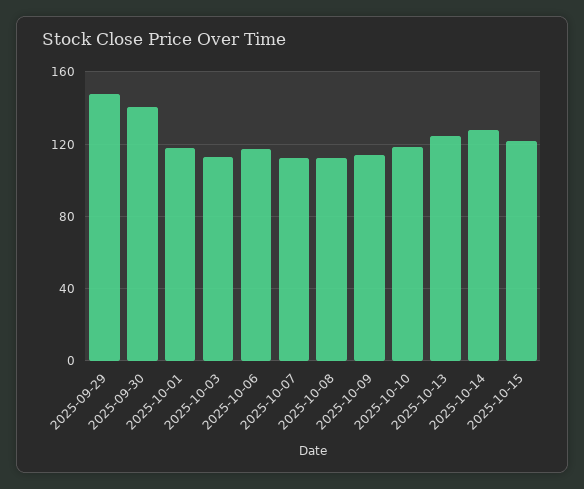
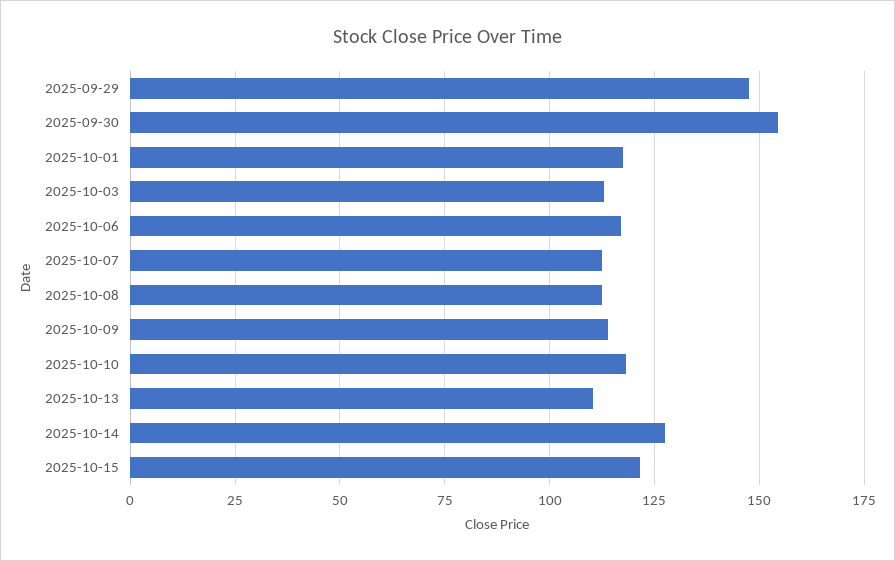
2025-09-30: 140 -> 155
2025-10-13: 125 -> 110

